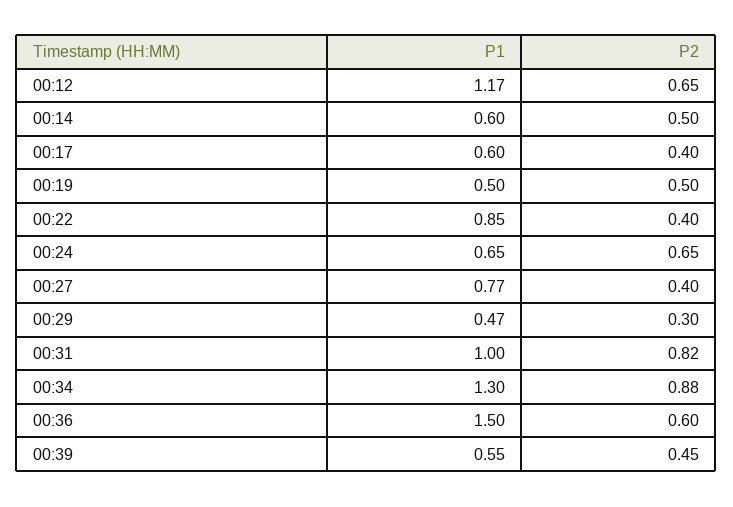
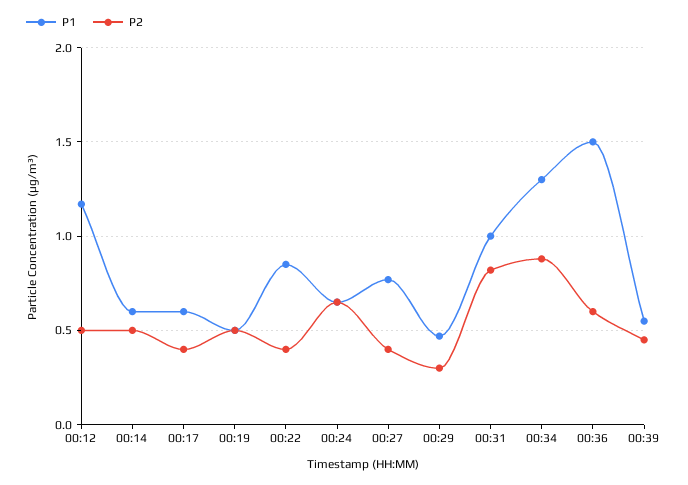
P2, 00:12: 0.65 -> 0.5

